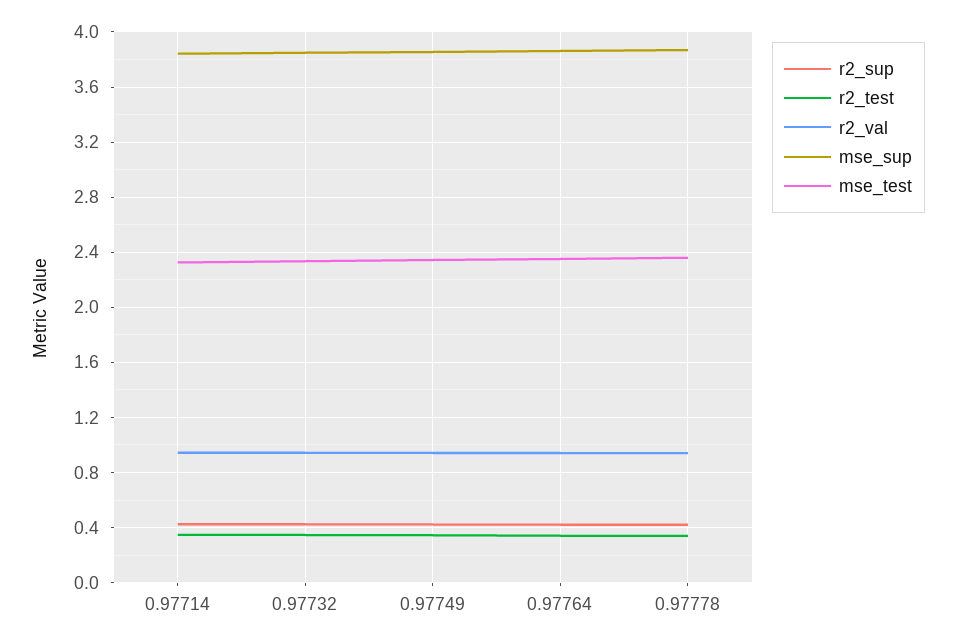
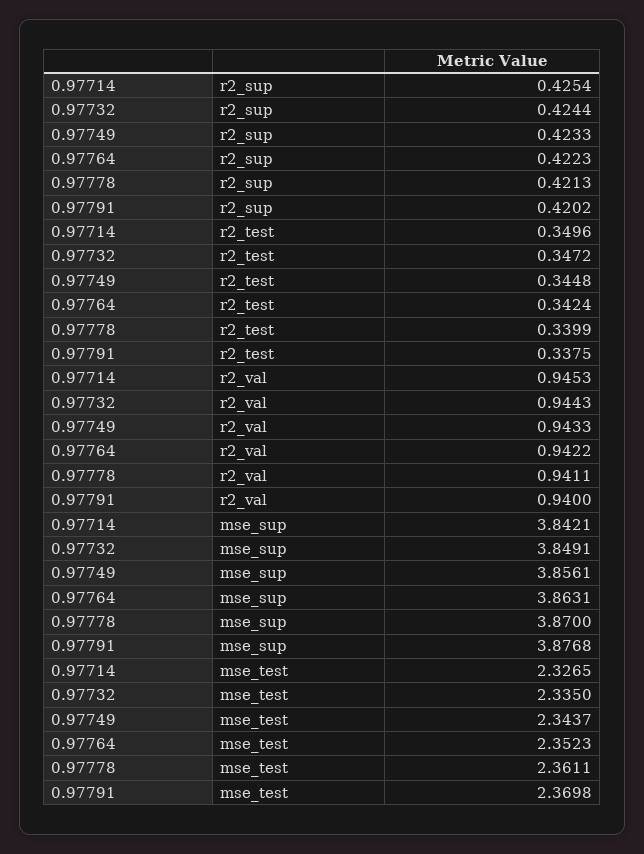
r2_sup, 0.97791: none -> 0.4202
r2_test, 0.97791: none -> 0.3375
r2_val, 0.97791: none -> 0.94
mse_sup, 0.97791: none -> 3.8768
mse_test, 0.97791: none -> 2.3698

